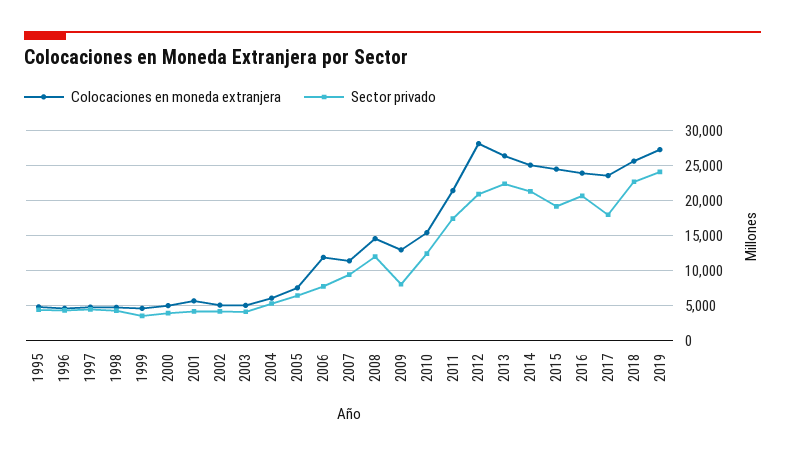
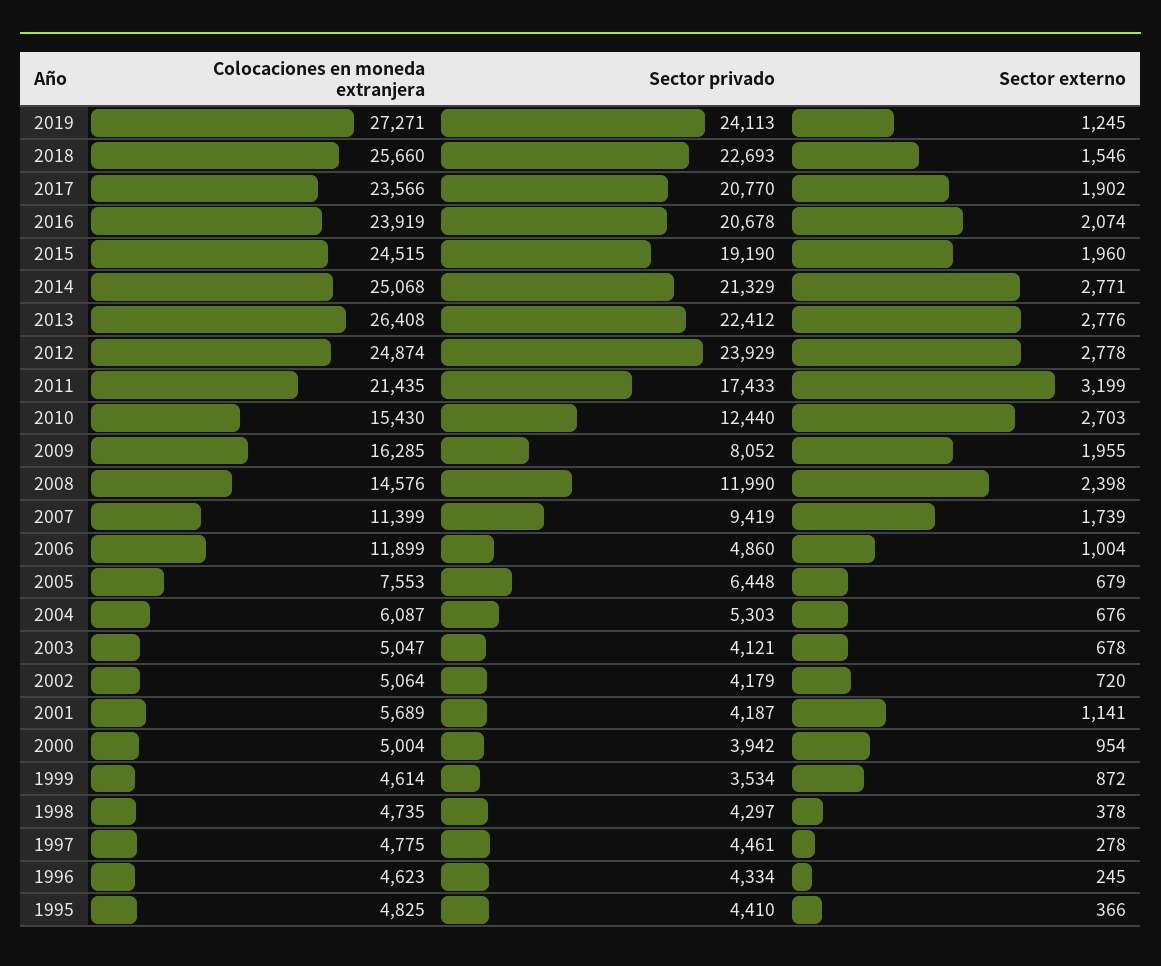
Sector privado, 2006: 8000 -> 4860
Colocaciones en moneda extranjera, 2009: 13000 -> 16285
Colocaciones en moneda extranjera, 2012: 28000 -> 24874
Sector privado, 2012: 21000 -> 23929
Sector privado, 2017: 18000 -> 20770
Sector externo, 2019: none -> 1245
Sector externo, 2018: none -> 1546
Sector externo, 2017: none -> 1902
Sector externo, 2016: none -> 2074
Sector externo, 2015: none -> 1960
Sector externo, 2014: none -> 2771
Sector externo, 2013: none -> 2776
Sector externo, 2012: none -> 2778
Sector externo, 2011: none -> 3199
Sector externo, 2010: none -> 2703
Sector externo, 2009: none -> 1955
Sector externo, 2008: none -> 2398
Sector externo, 2007: none -> 1739
Sector externo, 2006: none -> 1004
Sector externo, 2005: none -> 679
Sector externo, 2004: none -> 676
Sector externo, 2003: none -> 678
Sector externo, 2002: none -> 720
Sector externo, 2001: none -> 1141
Sector externo, 2000: none -> 954
Sector externo, 1999: none -> 872
Sector externo, 1998: none -> 378
Sector externo, 1997: none -> 278
Sector externo, 1996: none -> 245
Sector externo, 1995: none -> 366

